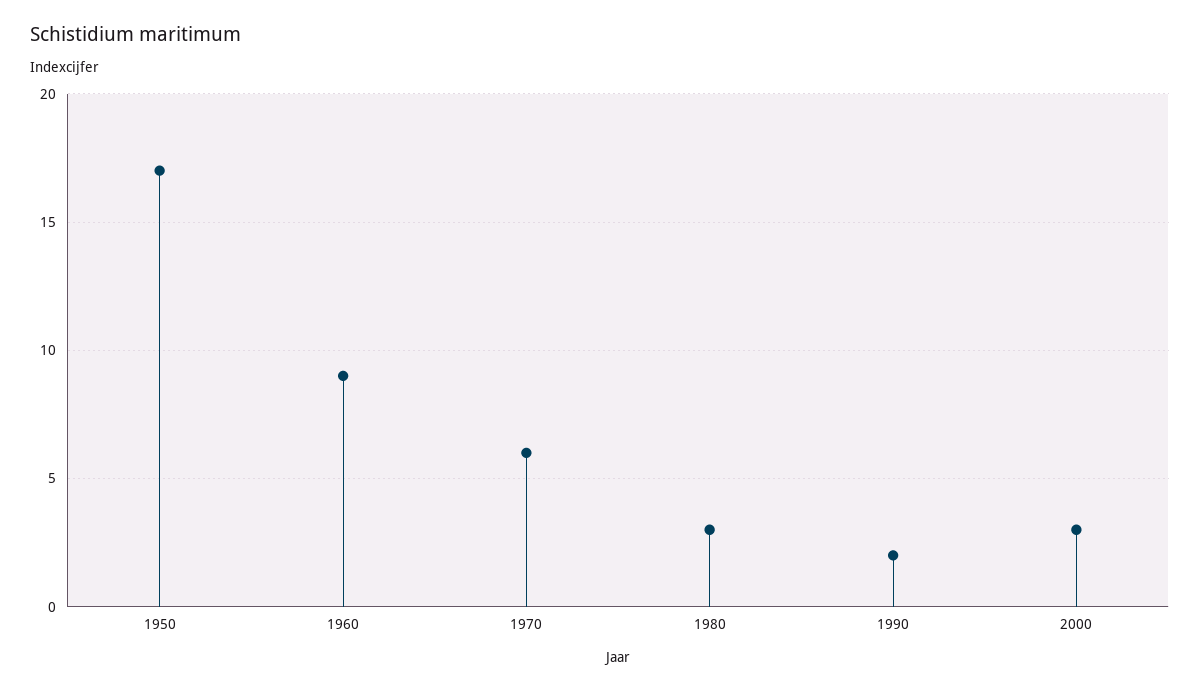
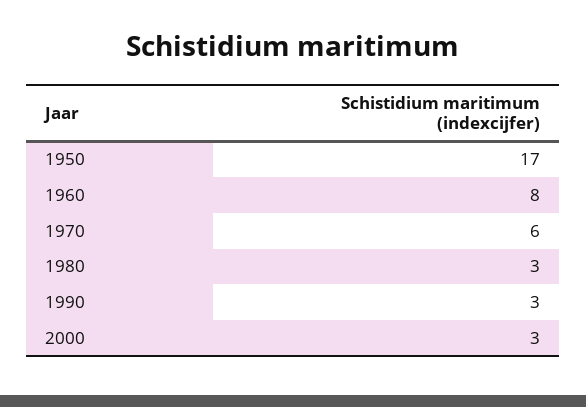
1960: 9 -> 8
1990: 2 -> 3

